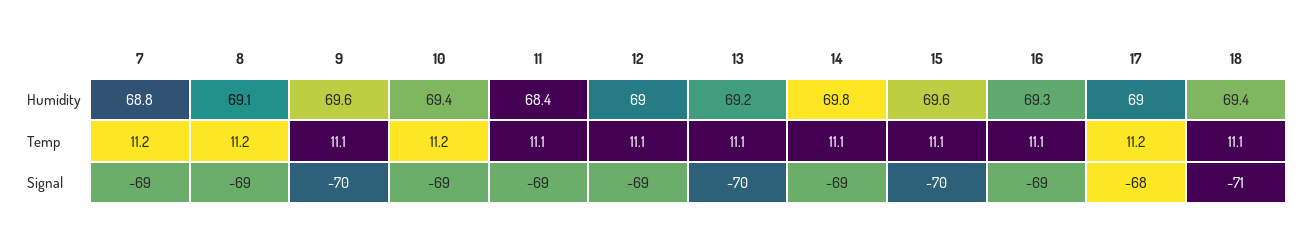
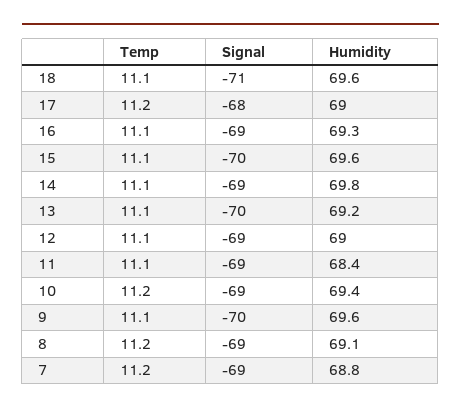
18, Humidity: 69.4 -> 69.6

